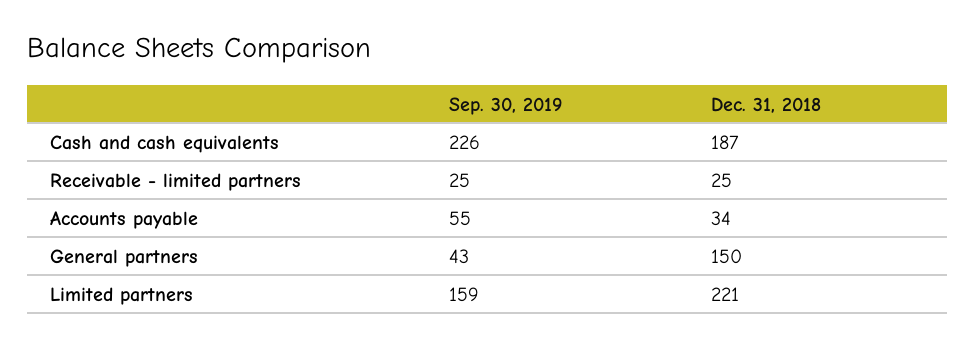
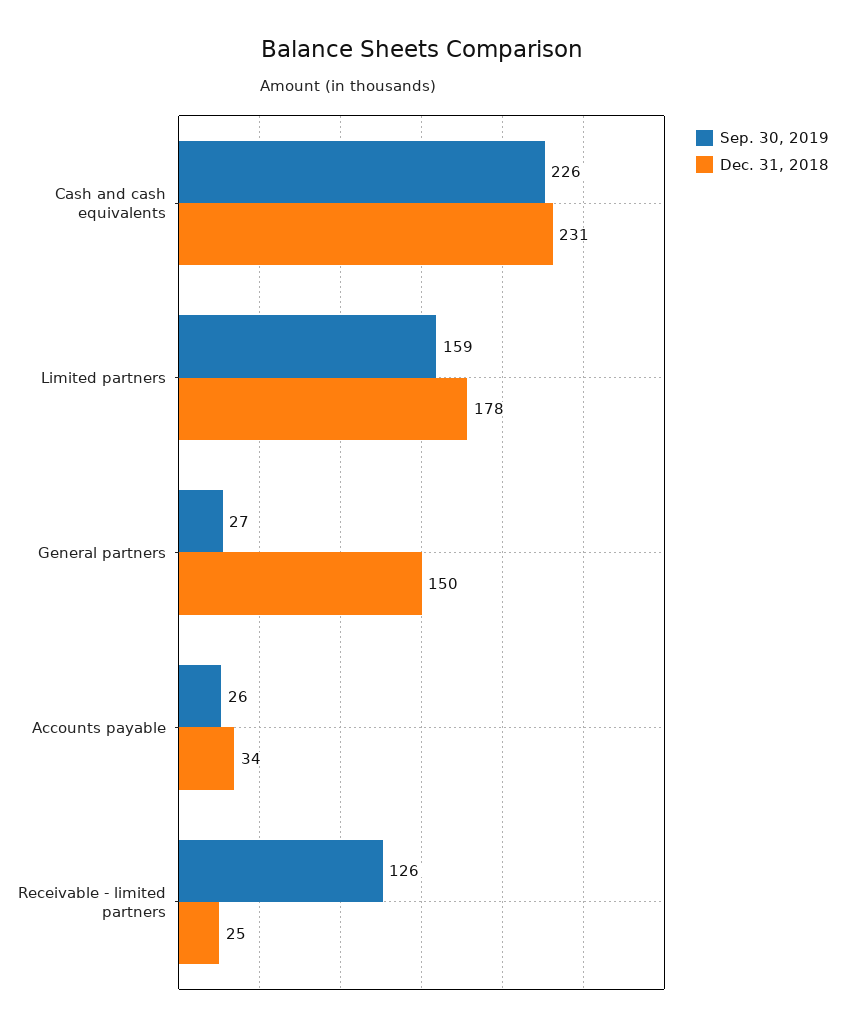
Dec. 31, 2018, Cash and cash equivalents: 187 -> 231
Sep. 30, 2019, Receivable - limited partners: 25 -> 126
Sep. 30, 2019, Accounts payable: 55 -> 26
Sep. 30, 2019, General partners: 43 -> 27
Dec. 31, 2018, Limited partners: 221 -> 178

